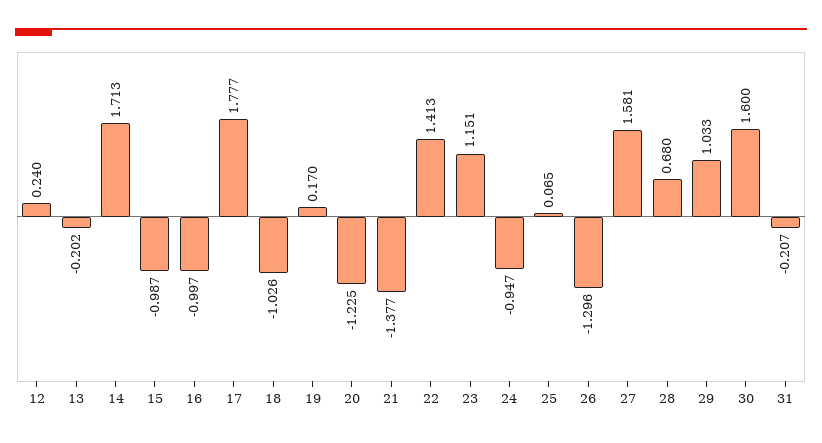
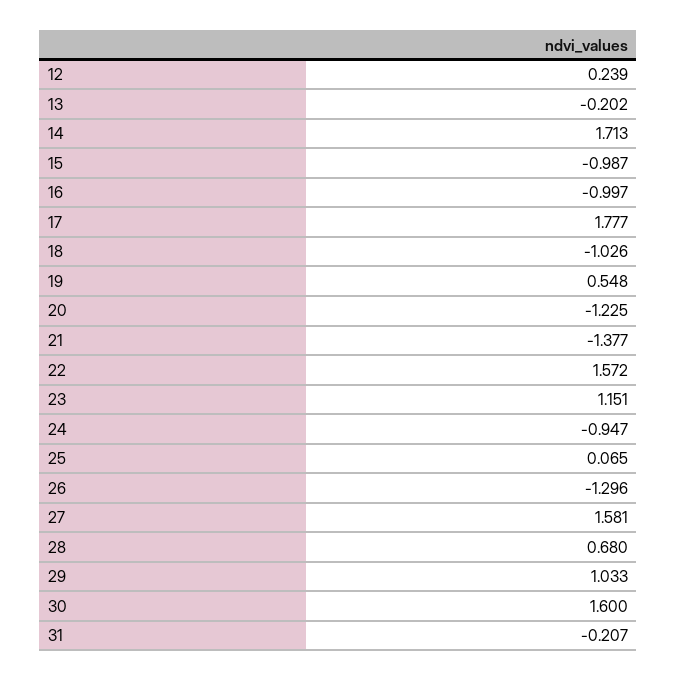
12: 0.24 -> 0.239
19: 0.17 -> 0.548
22: 1.413 -> 1.572

